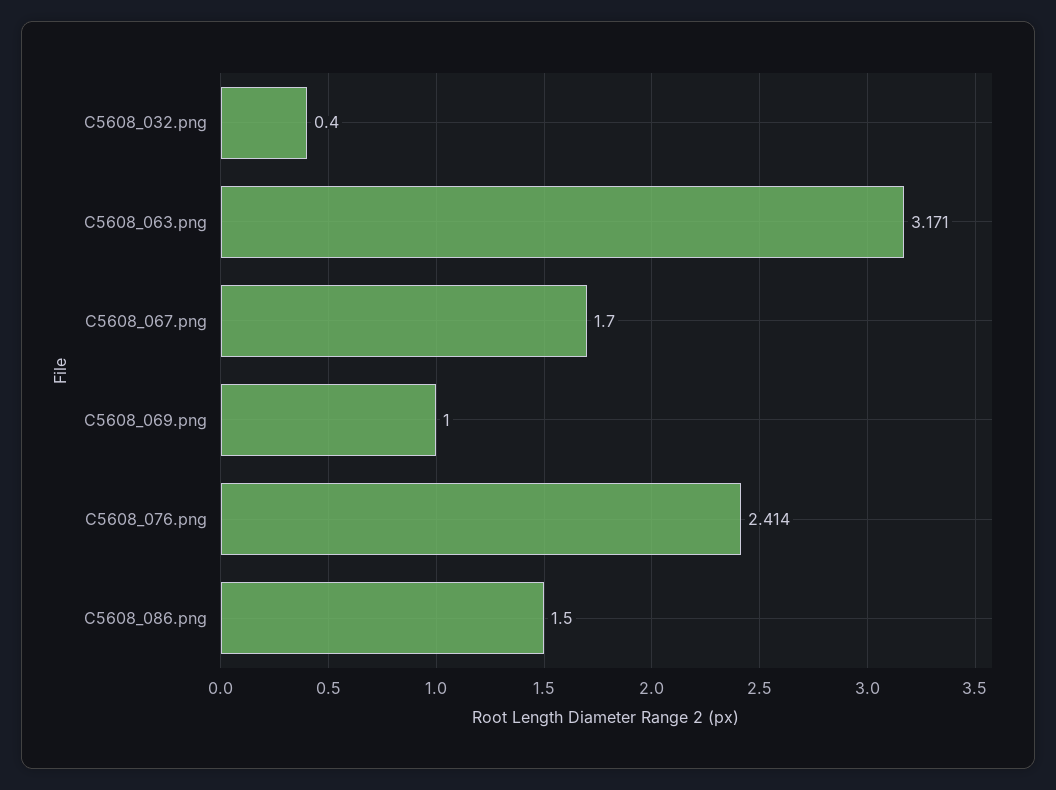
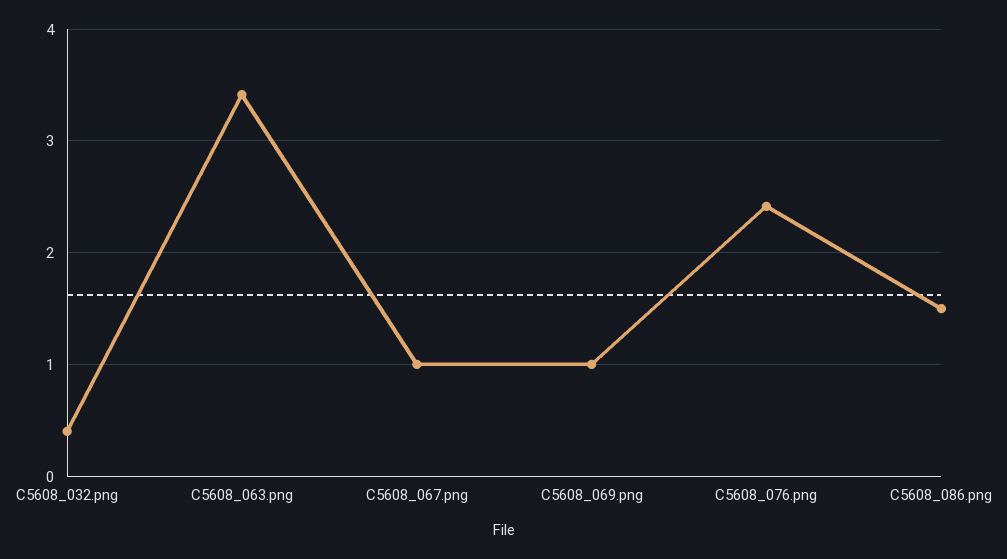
C5608_063.png: 3.171 -> 3.4
C5608_067.png: 1.7 -> 1

